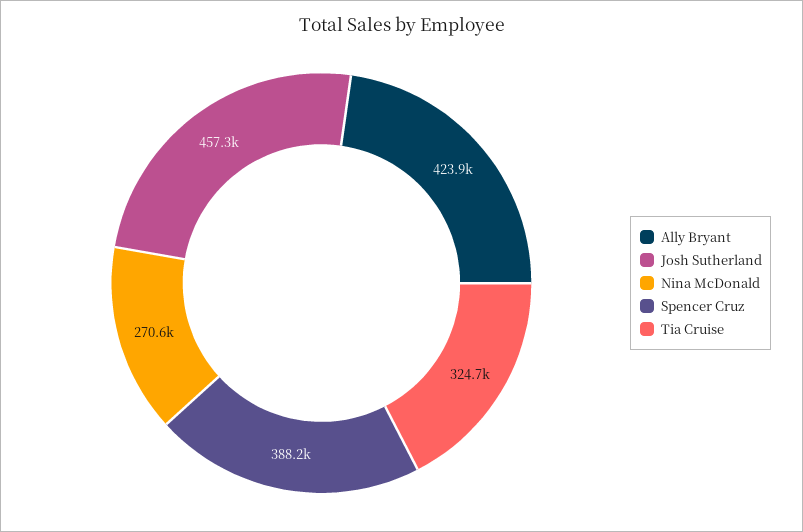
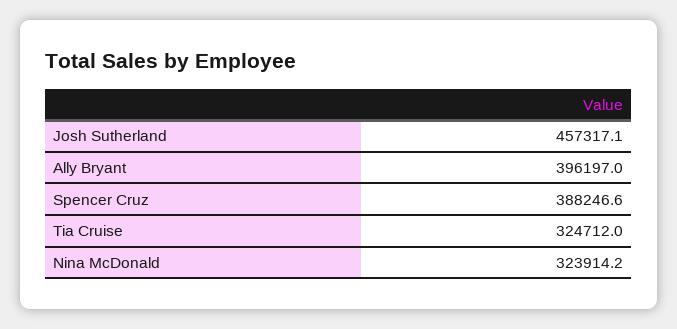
Ally Bryant: 423900 -> 396197
Nina McDonald: 270600 -> 323914.2

